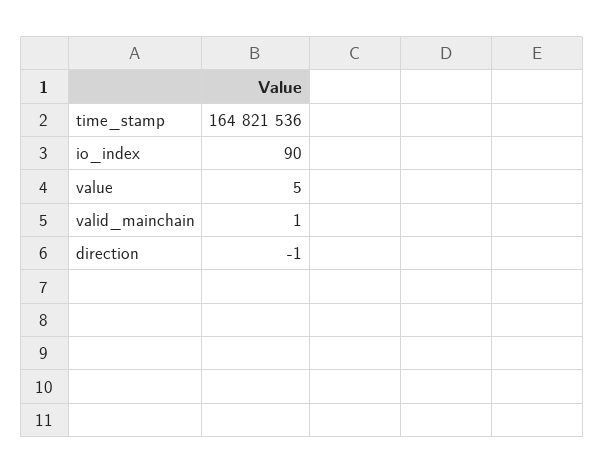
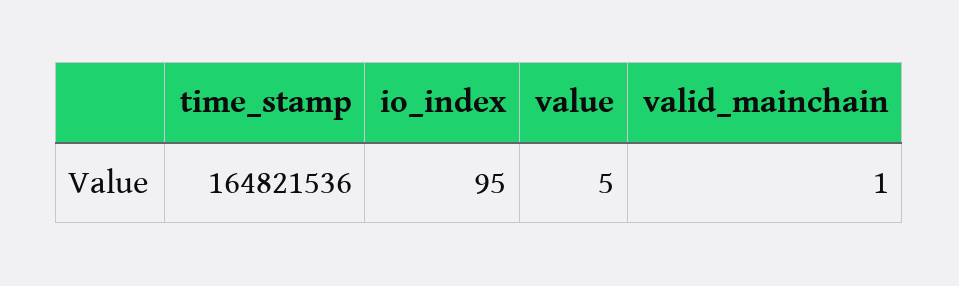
io_index: 90 -> 95
direction: -1 -> none

